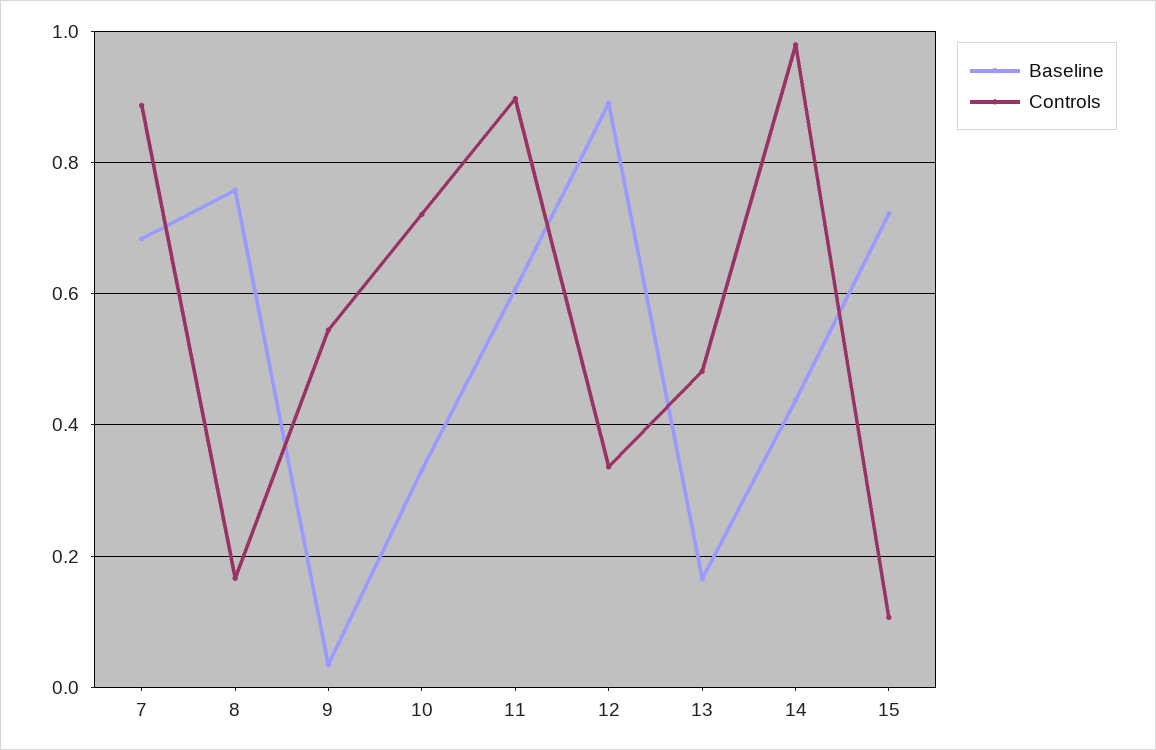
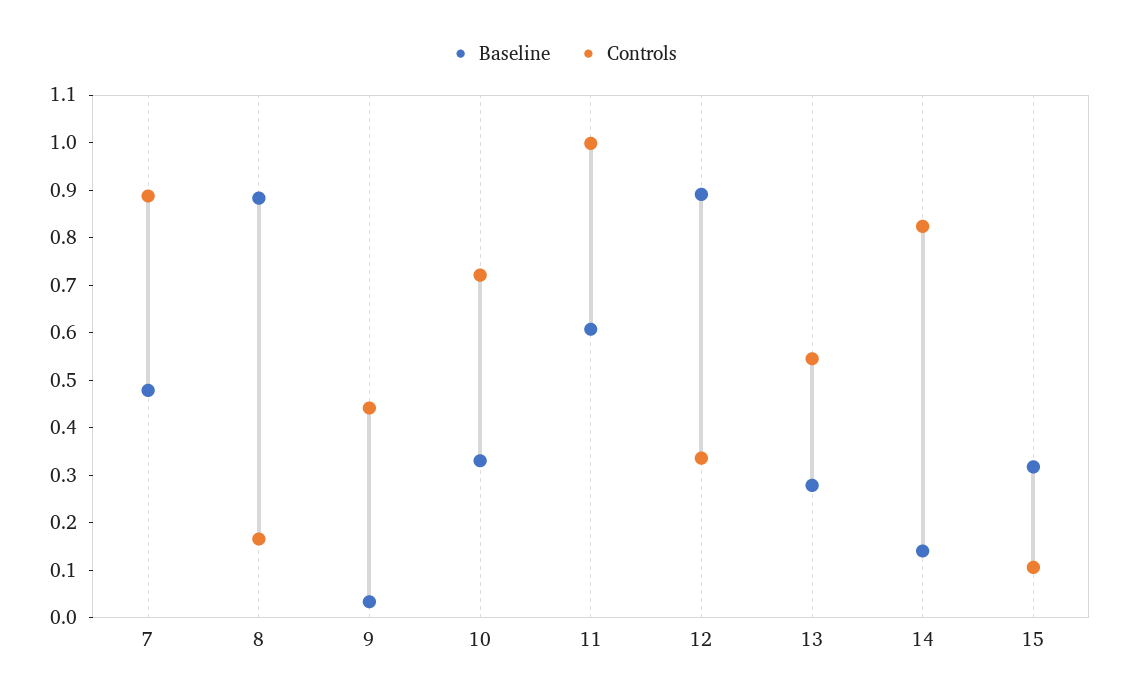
Baseline, 7: 0.68 -> 0.48
Baseline, 8: 0.76 -> 0.88
Controls, 9: 0.54 -> 0.44
Controls, 11: 0.9 -> 1
Baseline, 13: 0.16 -> 0.28
Controls, 13: 0.48 -> 0.54
Baseline, 14: 0.44 -> 0.14
Controls, 14: 0.98 -> 0.82
Baseline, 15: 0.72 -> 0.32

